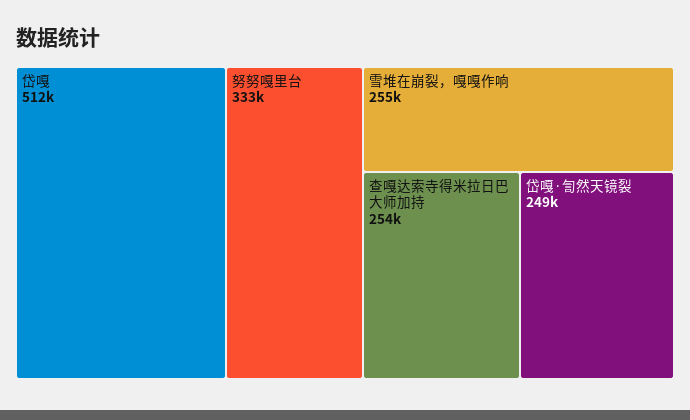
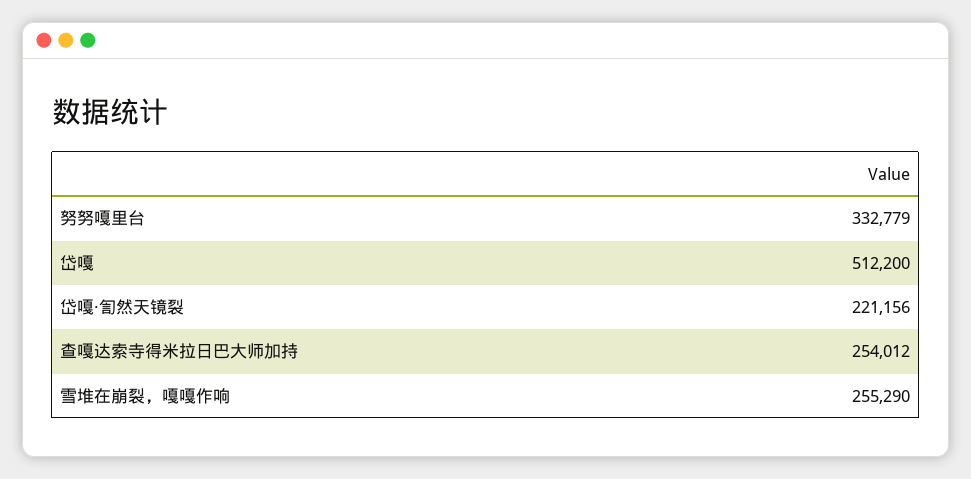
岱嘎·訇然天镜裂: 249000 -> 221156

